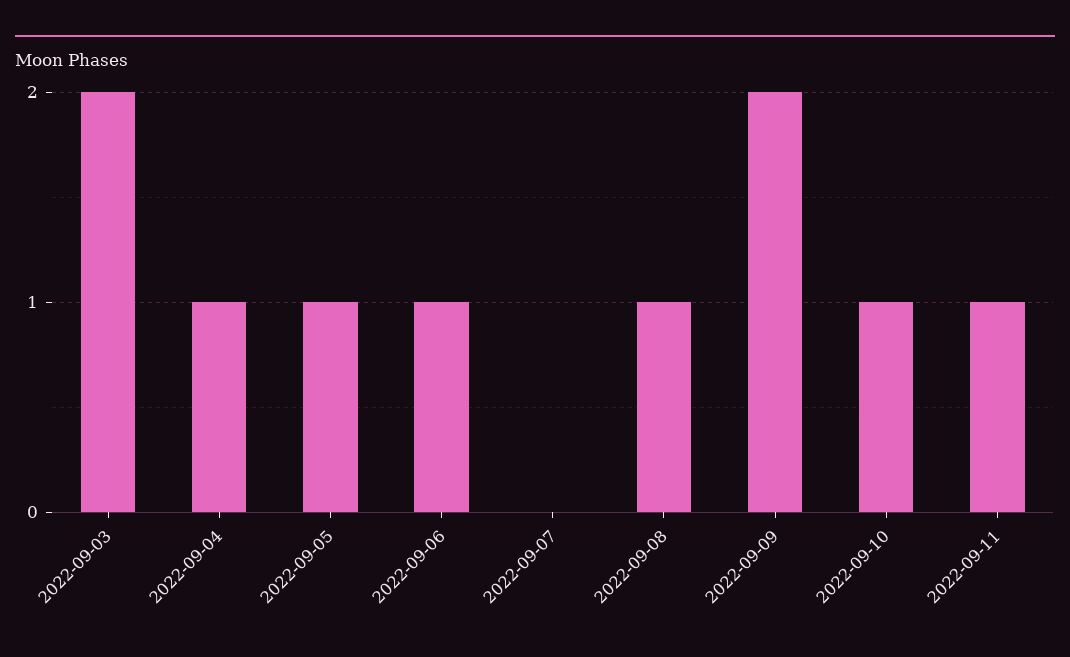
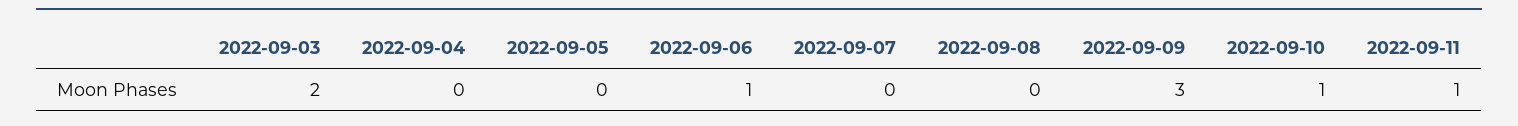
2022-09-04: 1 -> 0
2022-09-05: 1 -> 0
2022-09-08: 1 -> 0
2022-09-09: 2 -> 3

